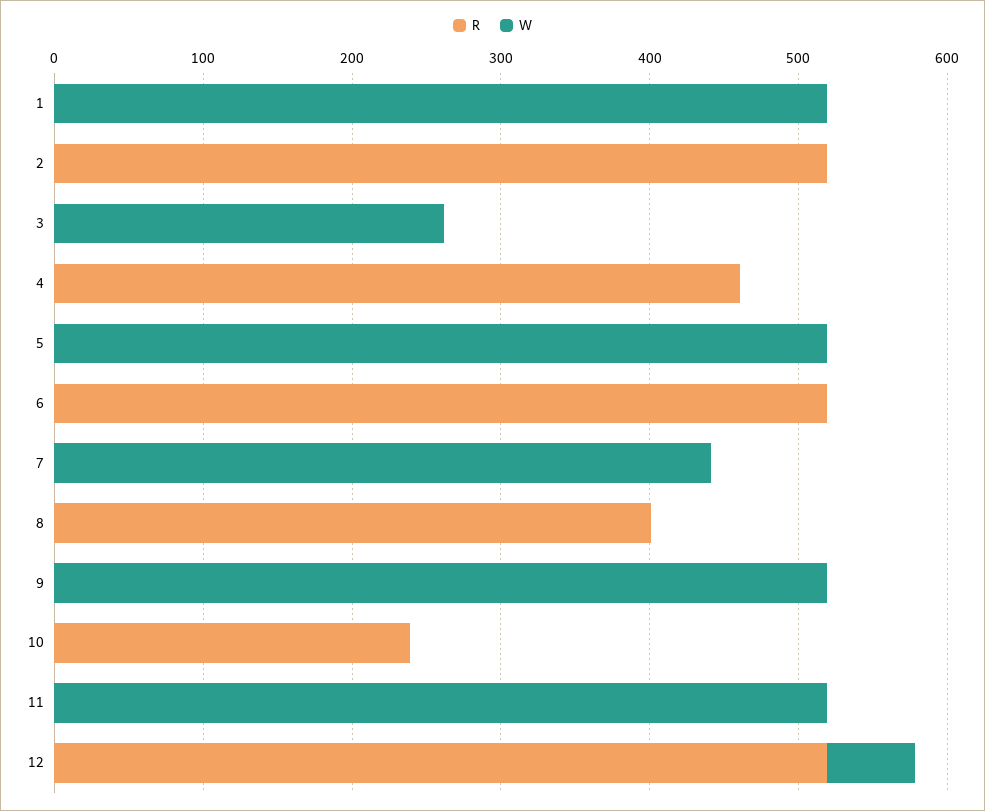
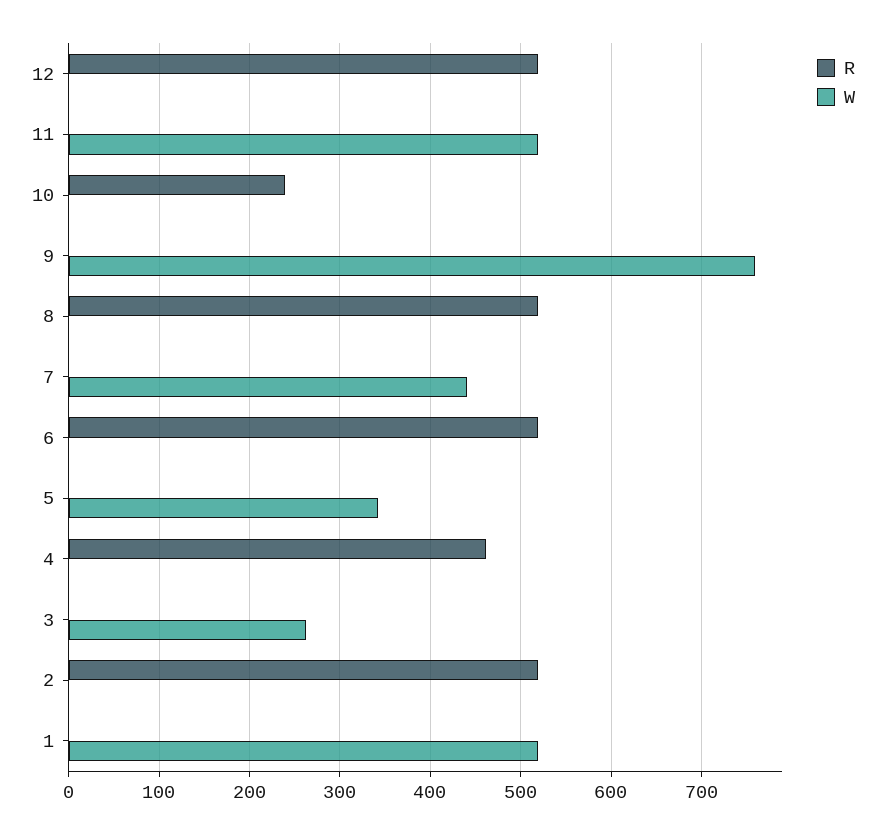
W, 5: 520 -> 340
R, 8: 400 -> 520
W, 9: 520 -> 760
W, 12: 60 -> 0

